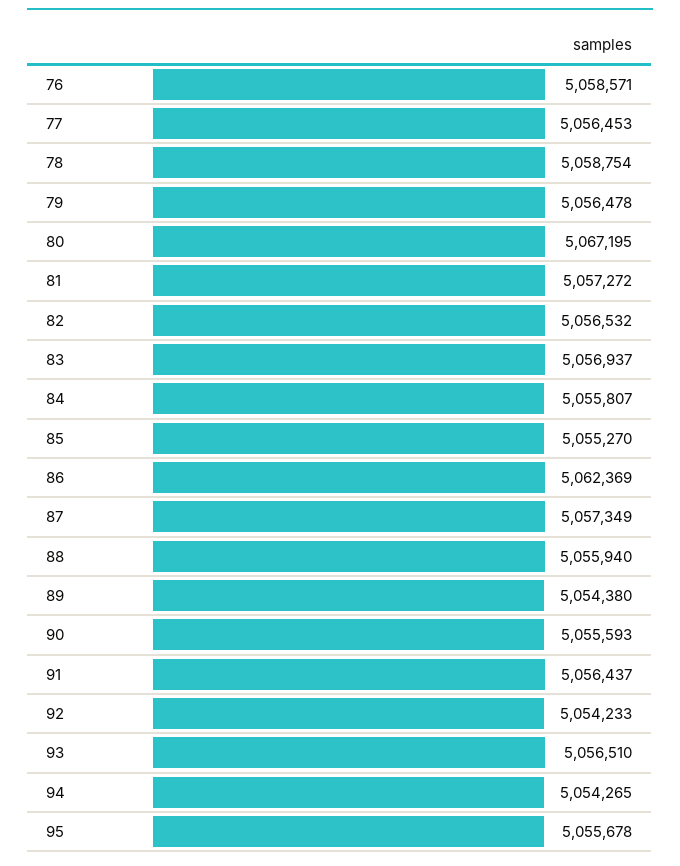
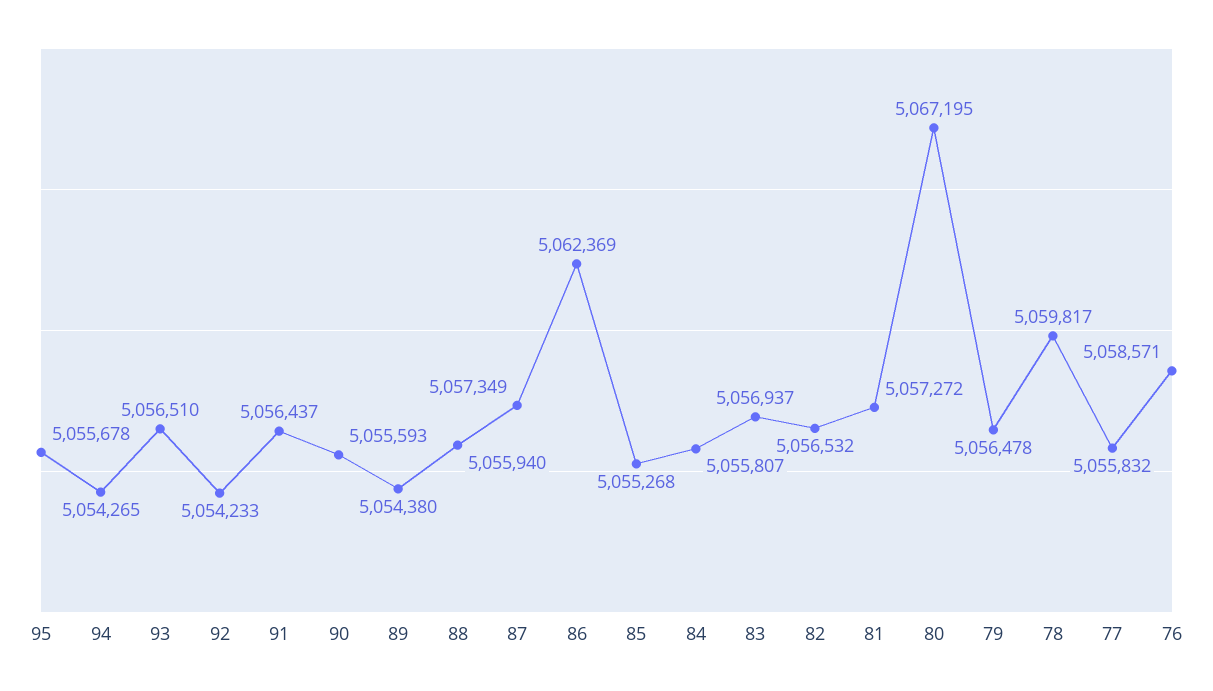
77: 5056453 -> 5055832
78: 5058754 -> 5059817
85: 5055270 -> 5055268

